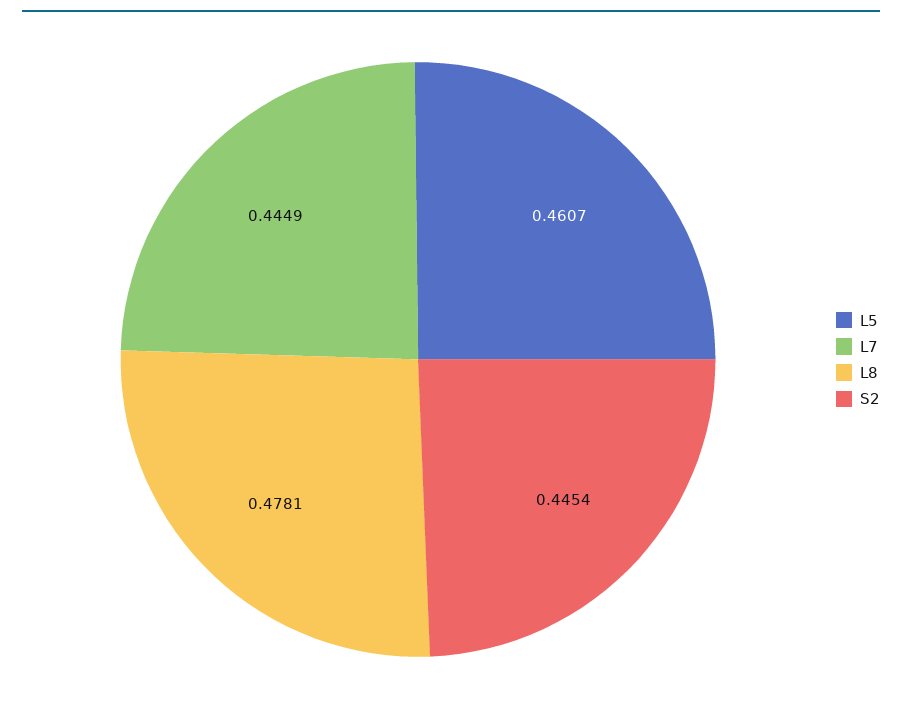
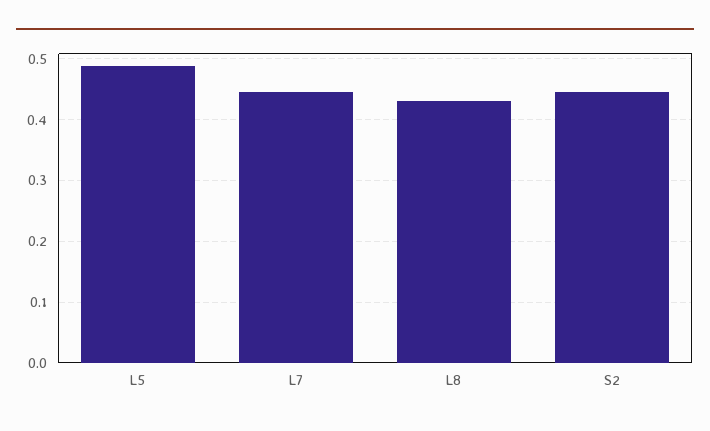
L5: 0.4607 -> 0.49
L8: 0.4781 -> 0.43

